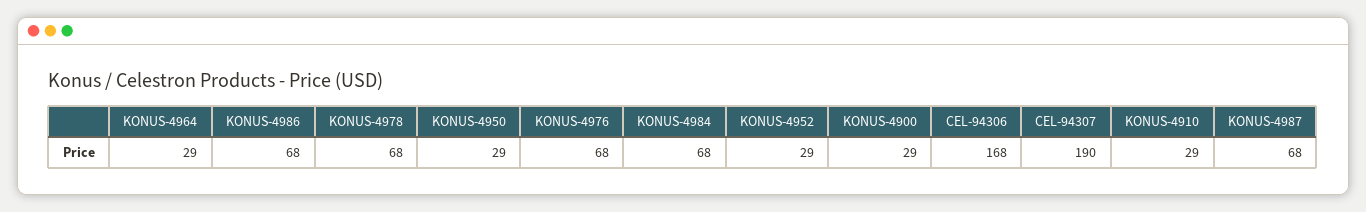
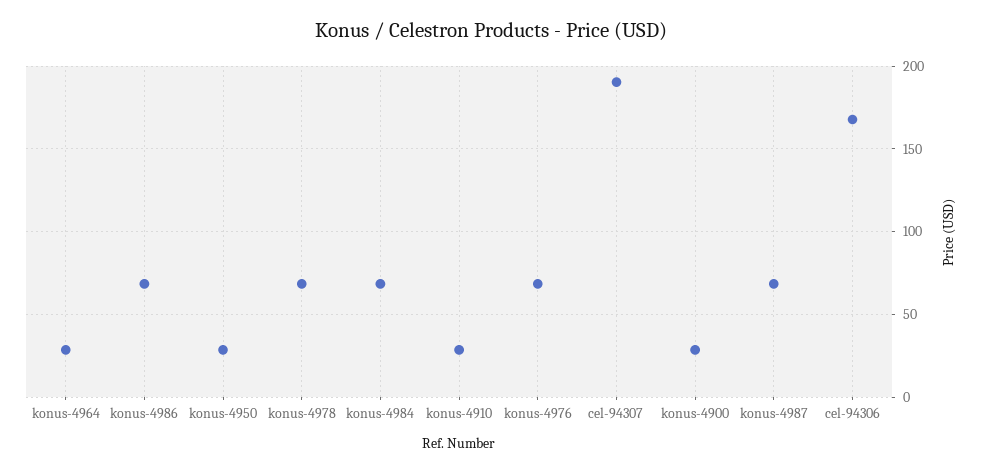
KONUS-4952: 29 -> none

